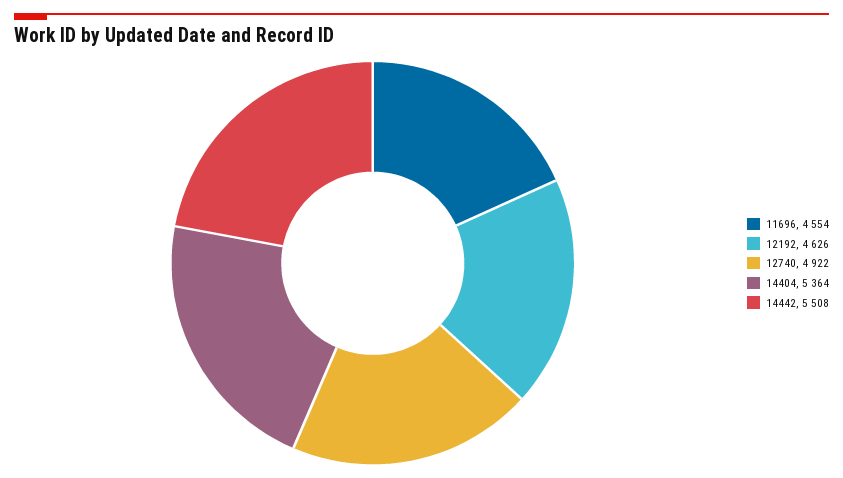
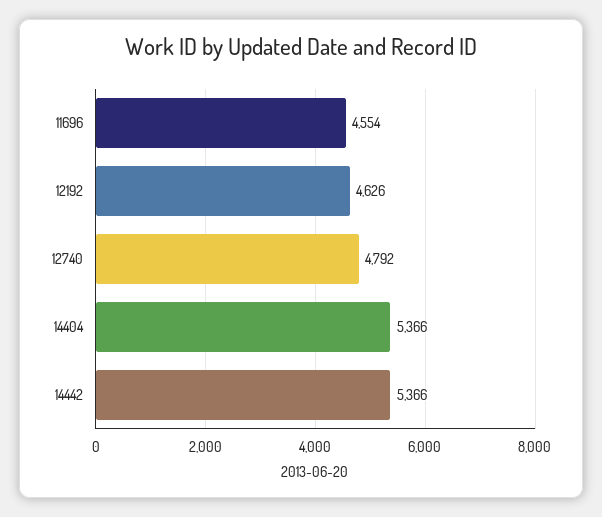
12740: 4922 -> 4792
14404: 5364 -> 5366
14442: 5508 -> 5366

